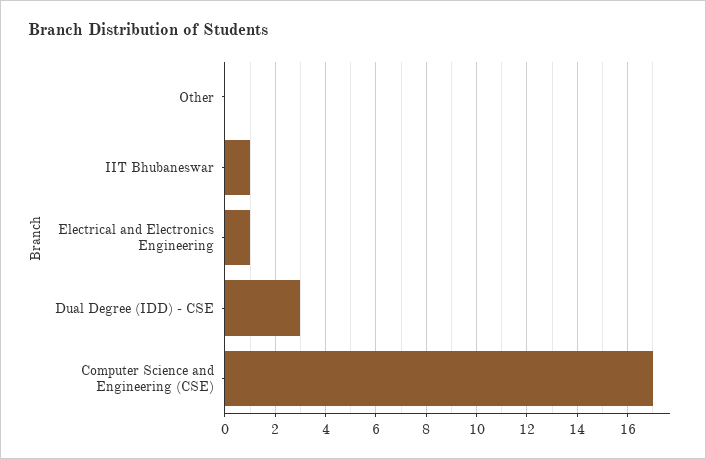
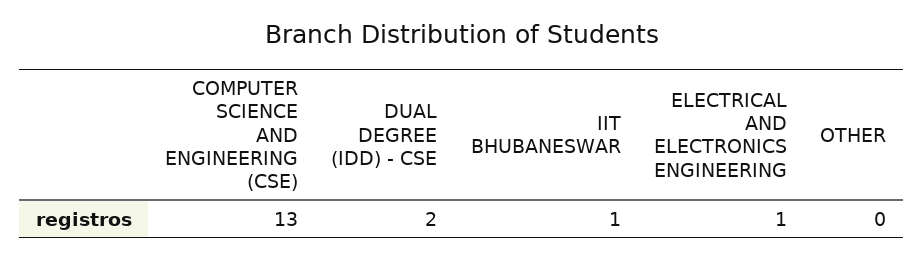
Dual Degree (IDD) - CSE: 3 -> 2
Computer Science and Engineering (CSE): 17 -> 13

